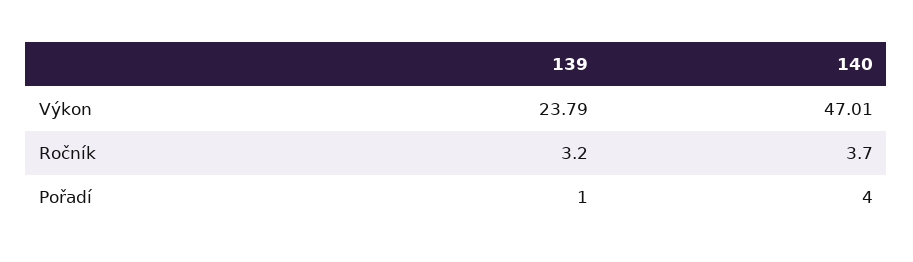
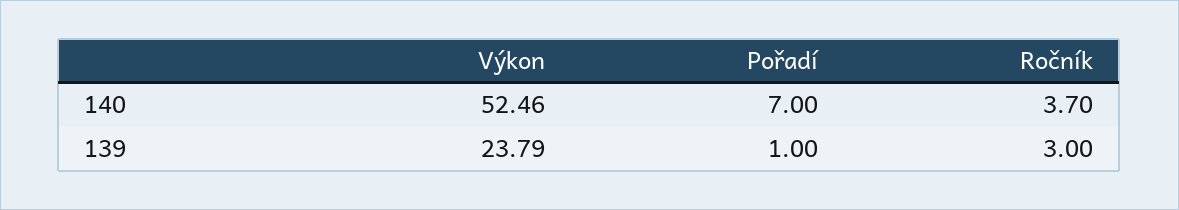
140, Výkon: 47.01 -> 52.46
139, Ročník: 3.2 -> 3
140, Pořadí: 4 -> 7

